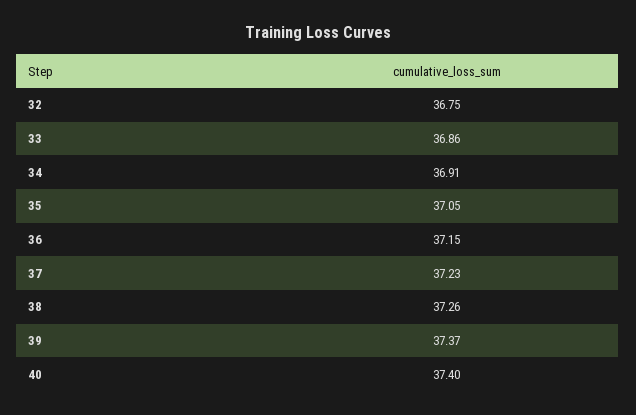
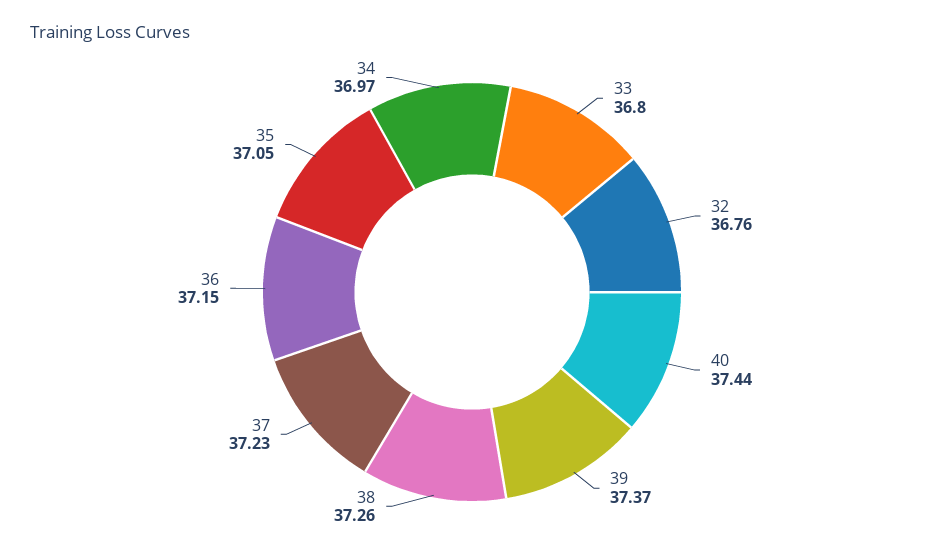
32: 36.75 -> 36.76
33: 36.86 -> 36.8
34: 36.91 -> 36.97
40: 37.4 -> 37.44

